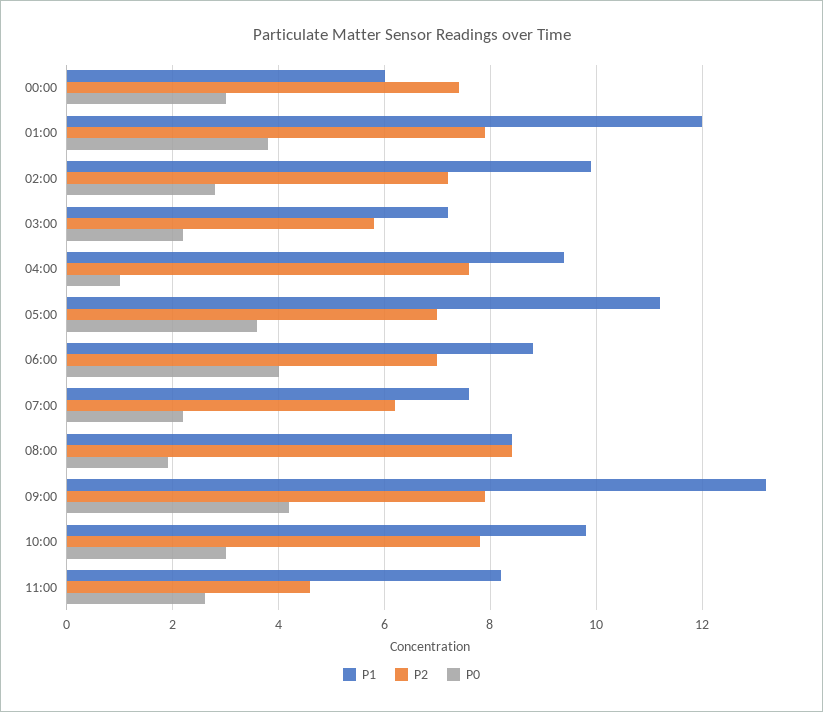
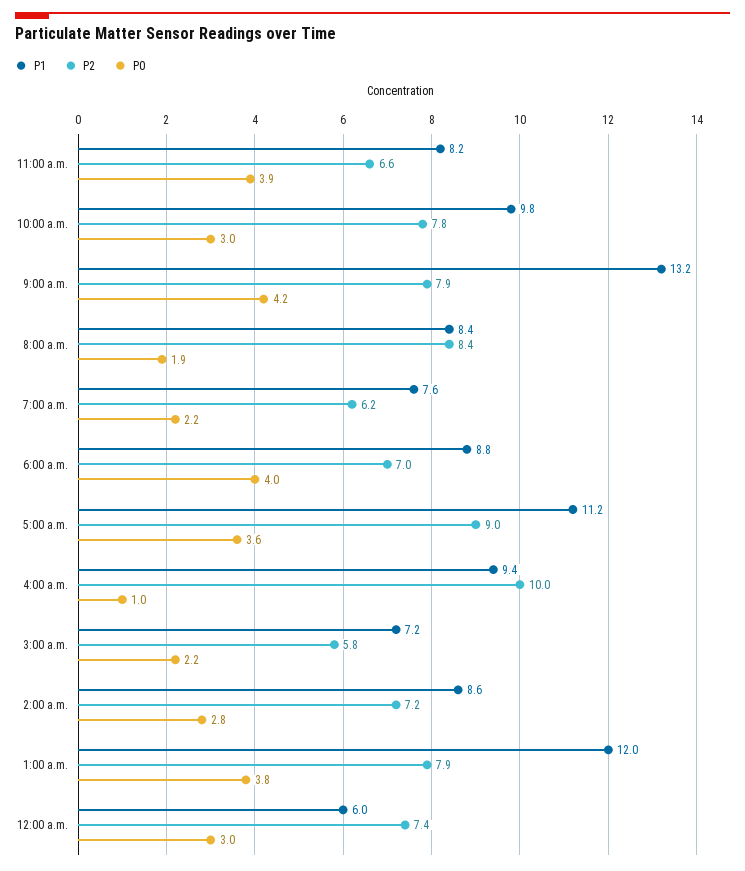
P1, 02:00: 10 -> 8.6
P2, 04:00: 7.5 -> 10
P2, 05:00: 7 -> 9
P2, 11:00: 4.5 -> 6.6
P0, 11:00: 2.5 -> 3.9

